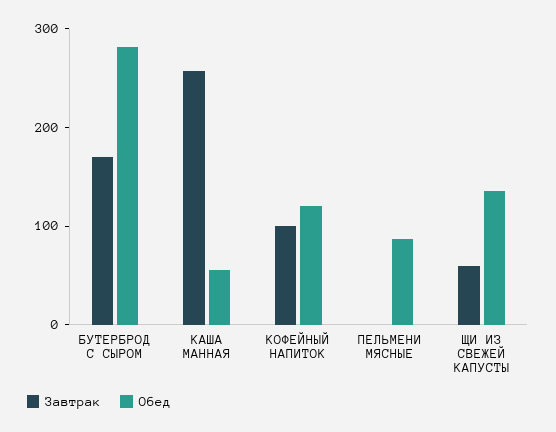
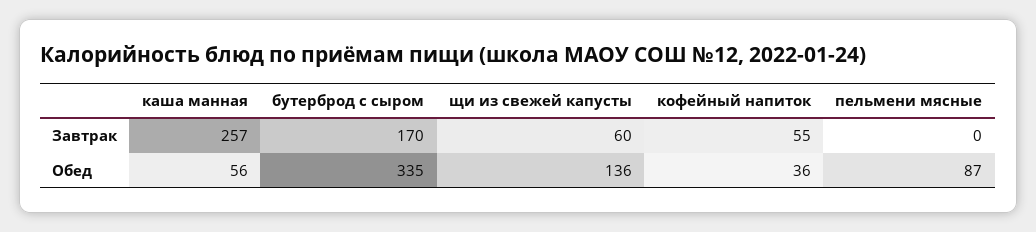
Обед, БУТЕРБРОД С СЫРОМ: 280 -> 335
Завтрак, КОФЕЙНЫЙ НАПИТОК: 100 -> 55
Обед, КОФЕЙНЫЙ НАПИТОК: 120 -> 36

